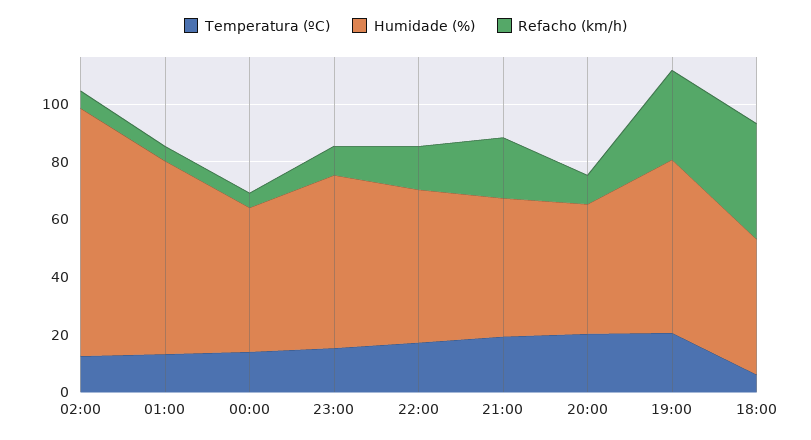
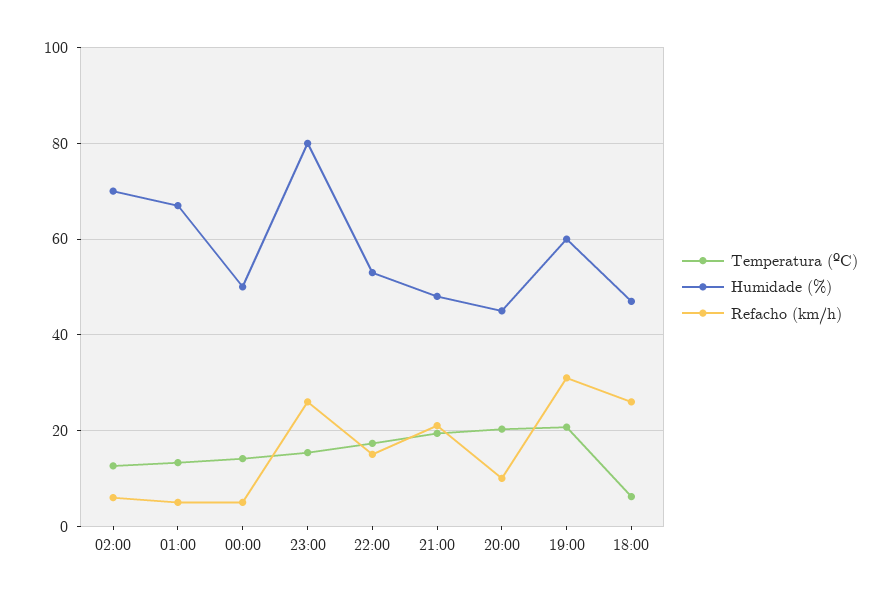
Humidade (%), 02:00: 85 -> 70
Humidade (%), 23:00: 60 -> 80
Refacho (km/h), 23:00: 10 -> 26
Refacho (km/h), 18:00: 40 -> 26

